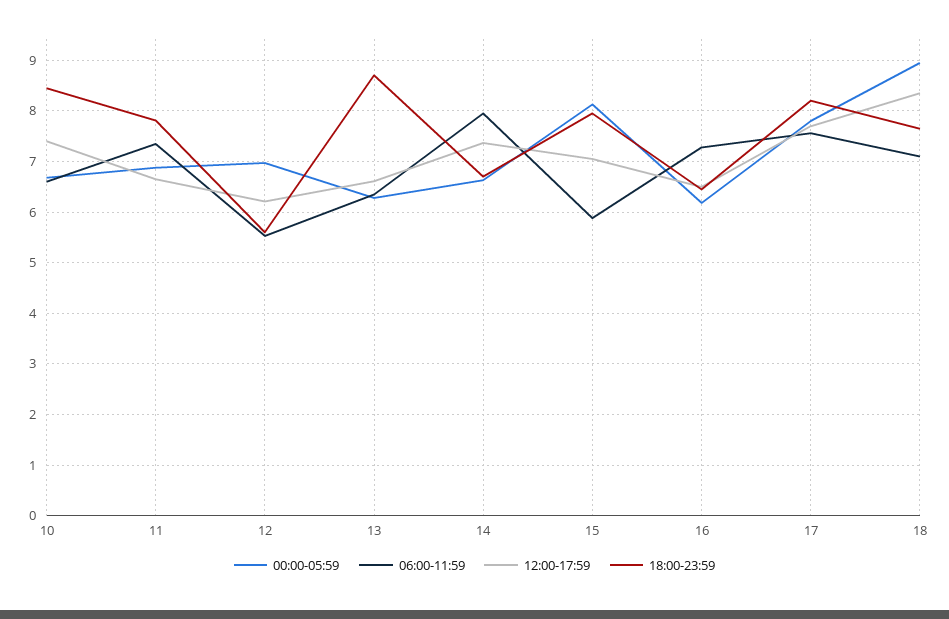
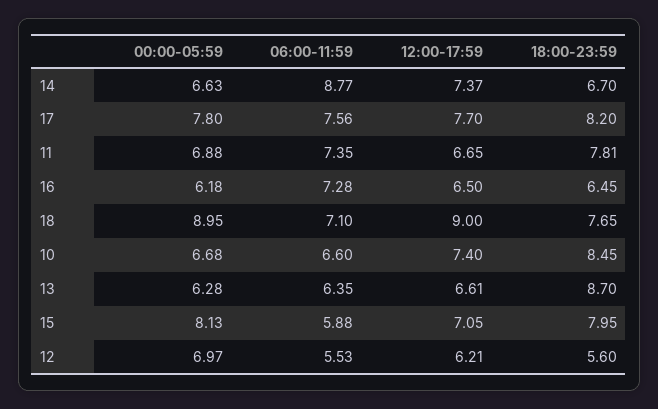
06:00-11:59, 14: 8 -> 8.77
12:00-17:59, 18: 8.4 -> 9

